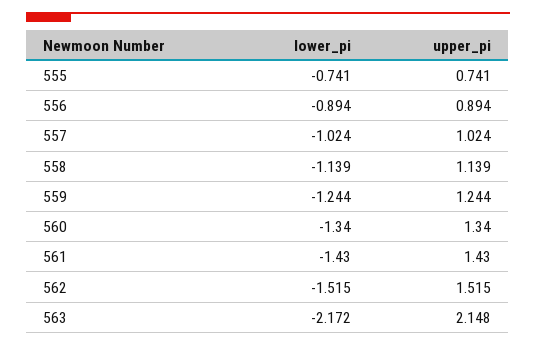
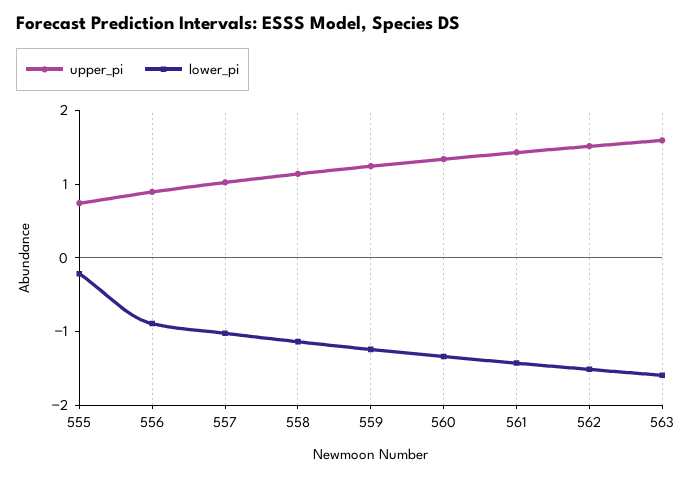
lower_pi, 555: -0.741 -> -0.2
lower_pi, 563: -2.172 -> -1.6
upper_pi, 563: 2.148 -> 1.6

